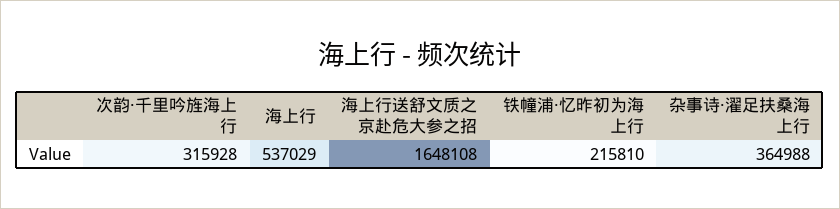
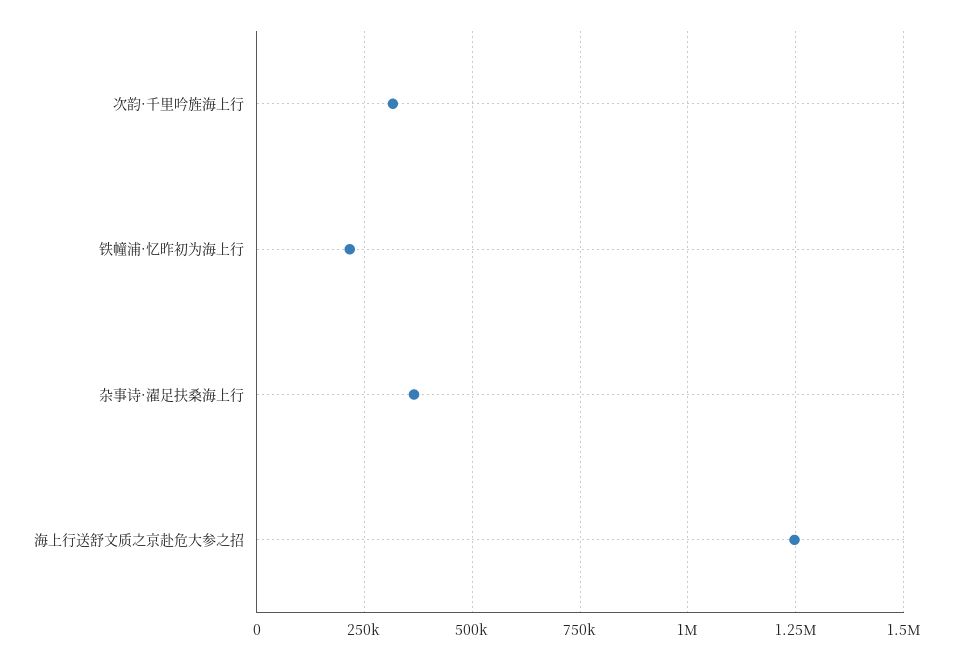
海上行: 537029 -> none
海上行送舒文质之京赴危大参之招: 1648108 -> 1250000

